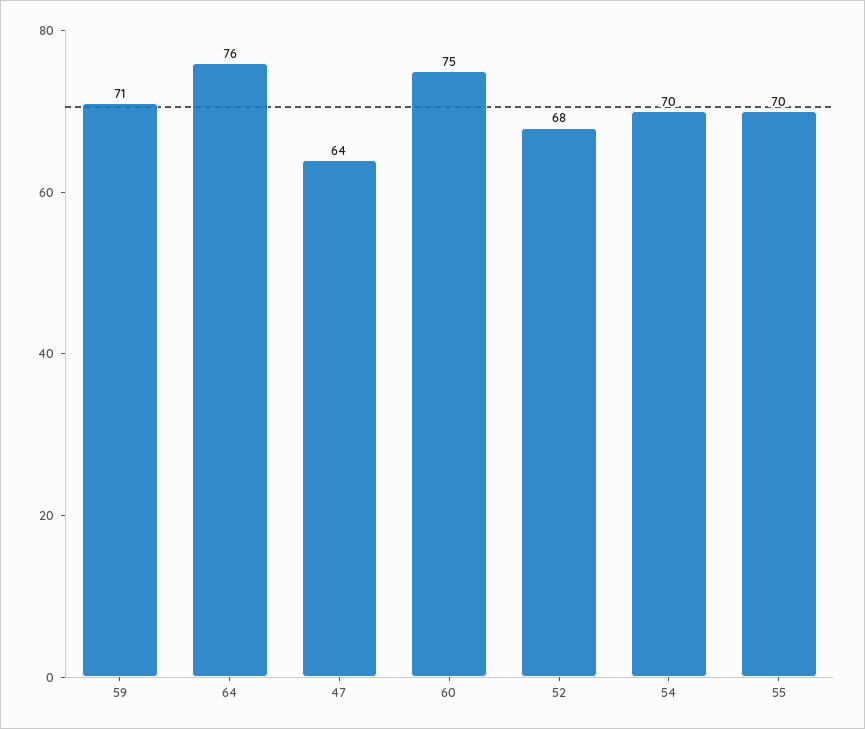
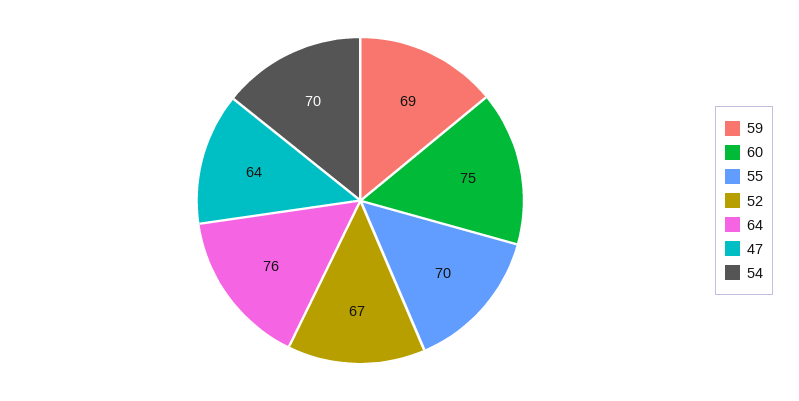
59: 71 -> 69
52: 68 -> 67

